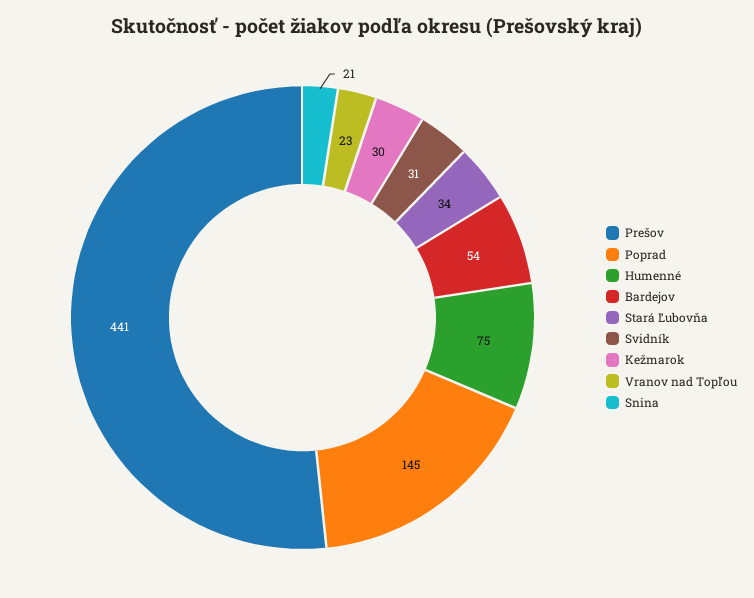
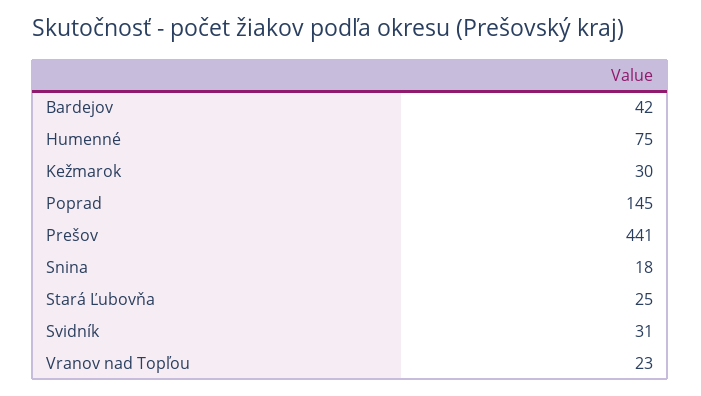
Bardejov: 54 -> 42
Stará Ľubovňa: 34 -> 25
Snina: 21 -> 18

